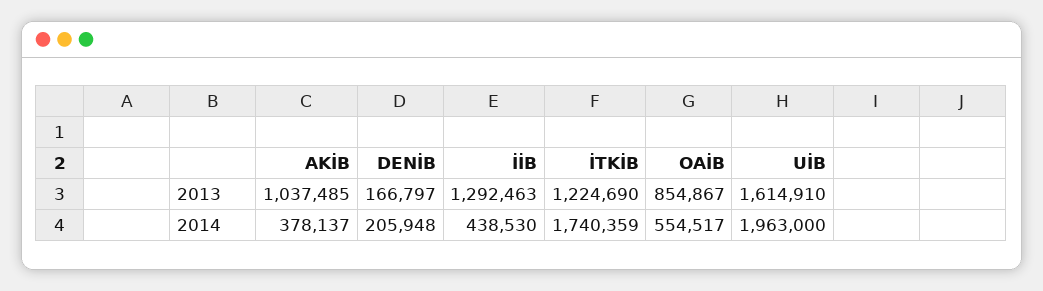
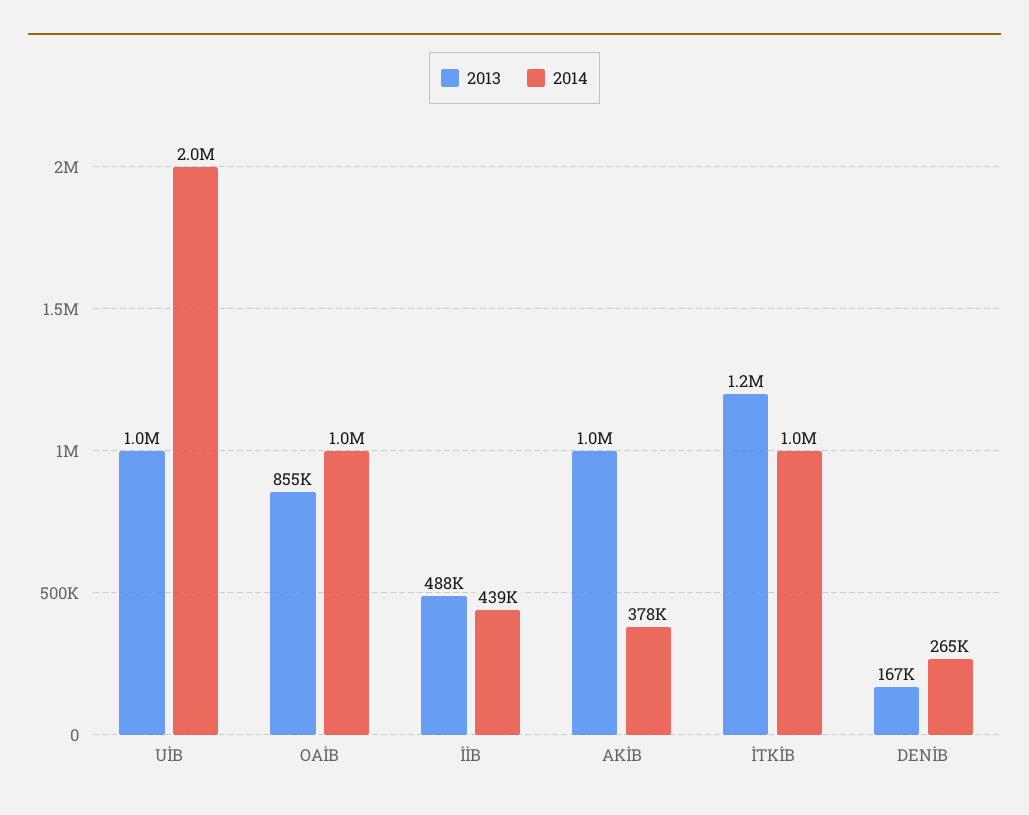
2013, İİB: 1292463 -> 488000
2013, UİB: 1614910 -> 1000000
2014, DENİB: 205948 -> 265000
2014, İTKİB: 1740359 -> 1000000
2014, OAİB: 554517 -> 1000000

